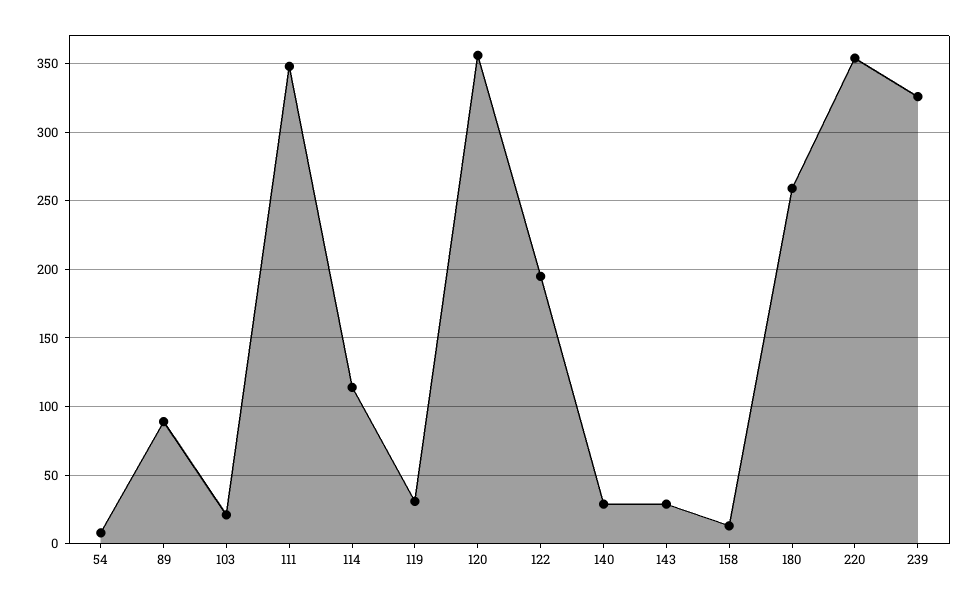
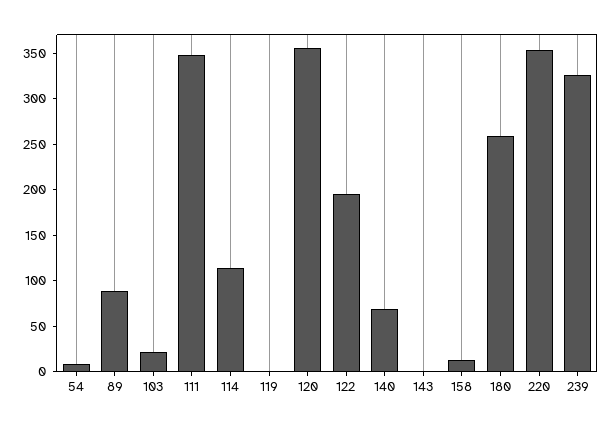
119: 30 -> 0
140: 30 -> 70
143: 30 -> 0

